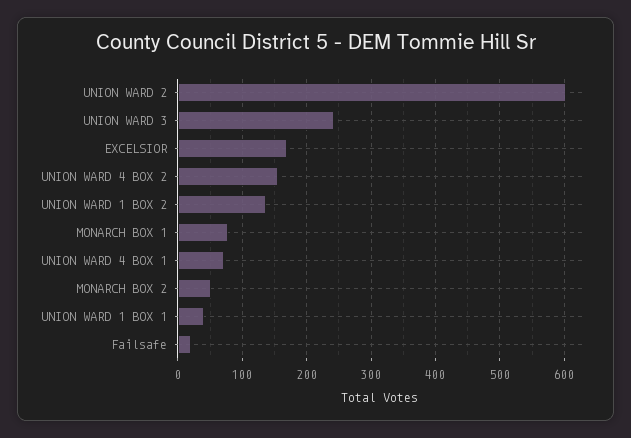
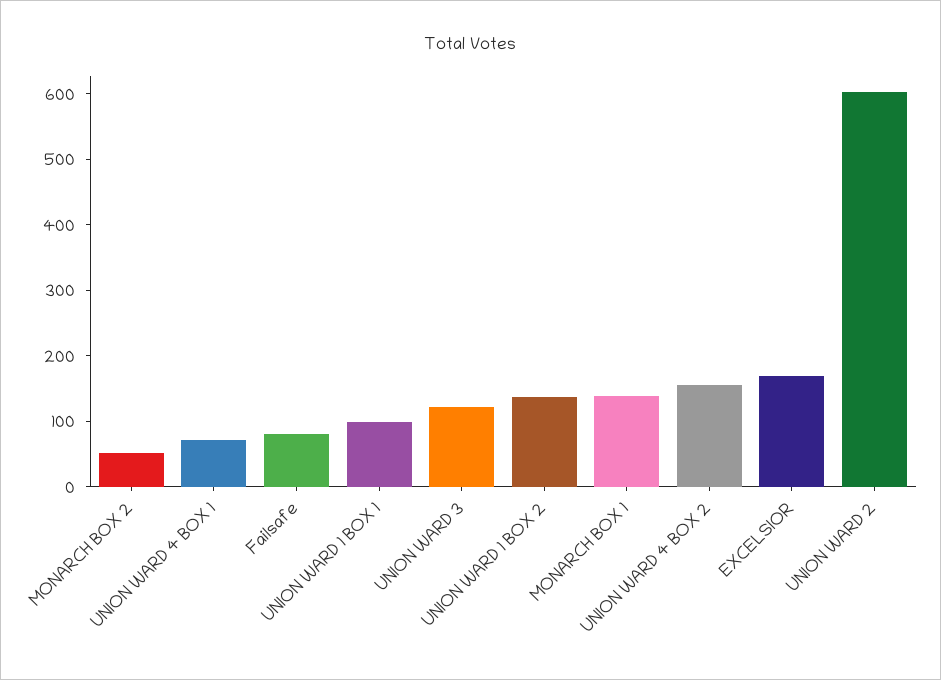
UNION WARD 3: 240 -> 120
MONARCH BOX 1: 80 -> 140
UNION WARD 1 BOX 1: 40 -> 100
Failsafe: 20 -> 80

